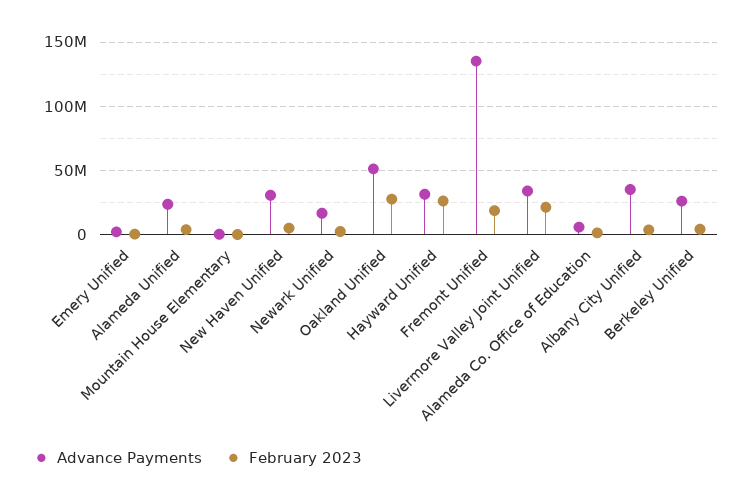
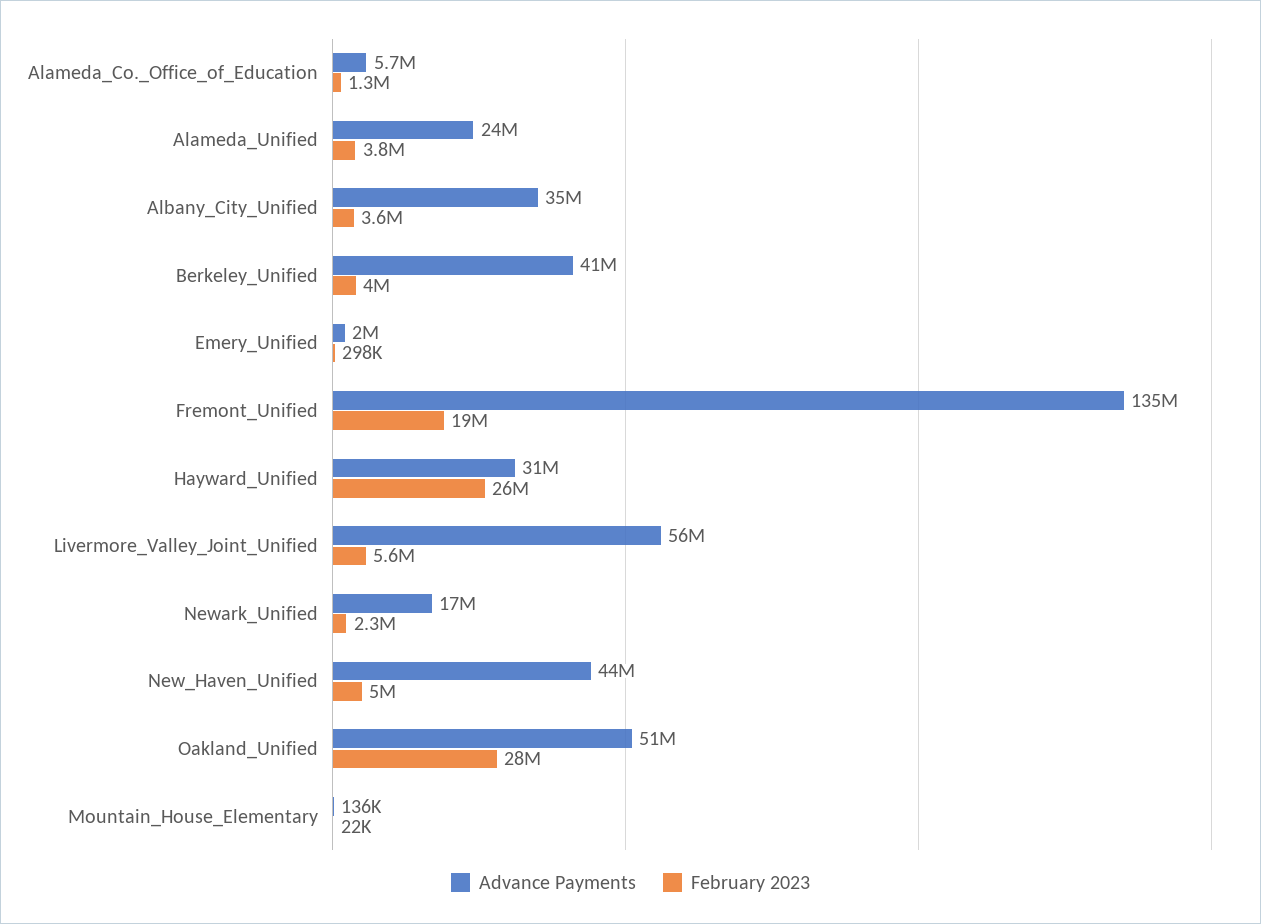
Advance Payments, New Haven Unified: 30000000 -> 44000000
Advance Payments, Livermore Valley Joint Unified: 35000000 -> 56000000
February 2023, Livermore Valley Joint Unified: 20000000 -> 5600000
Advance Payments, Berkeley Unified: 25000000 -> 41000000

